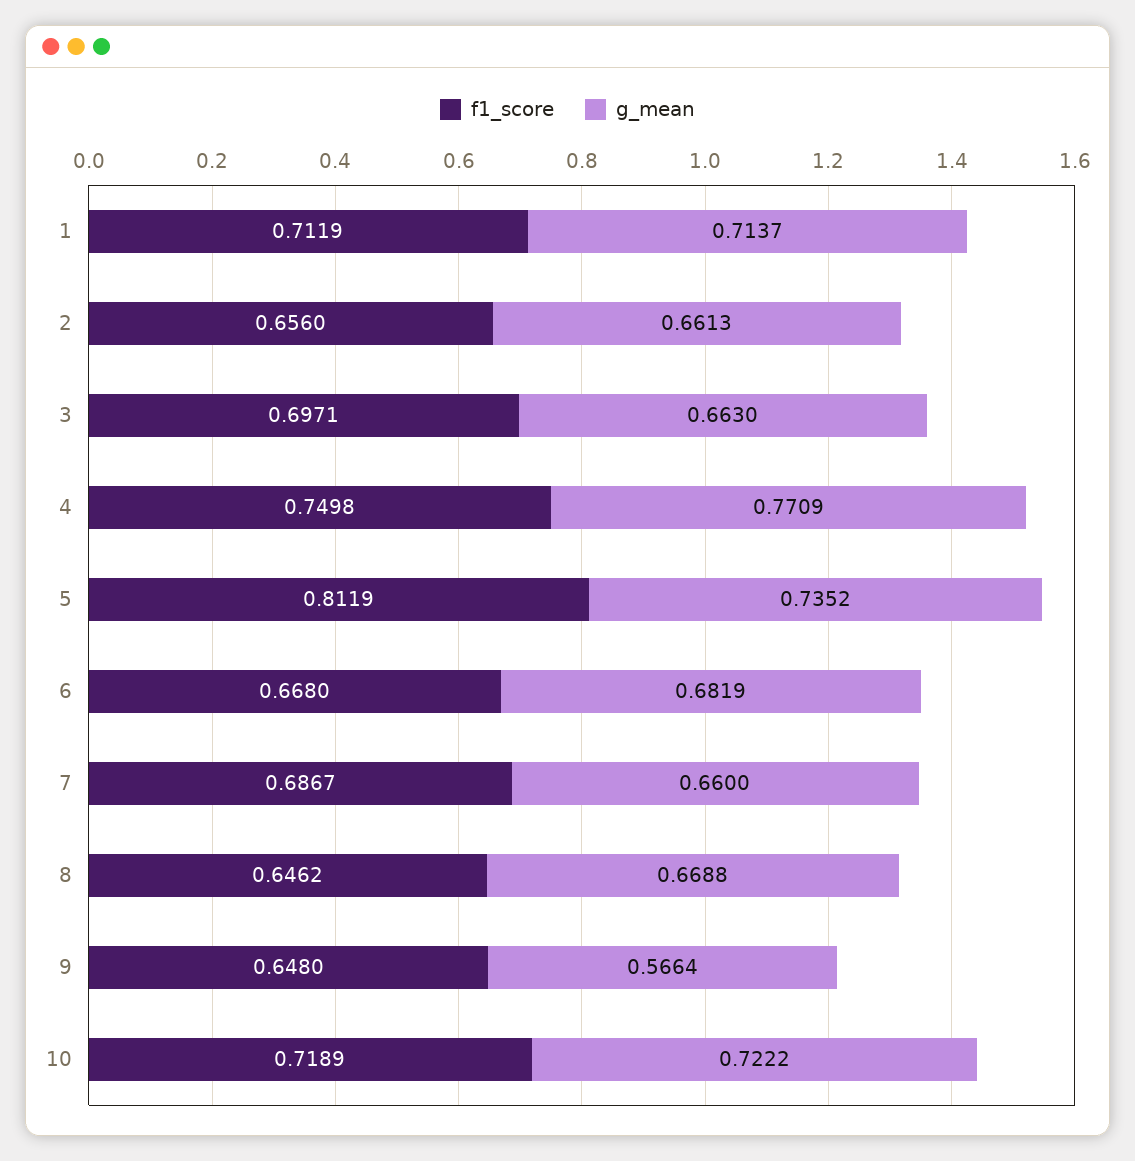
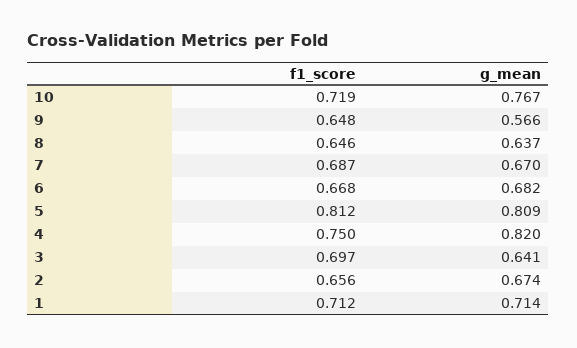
g_mean, 2: 0.6613 -> 0.674
g_mean, 3: 0.663 -> 0.641
g_mean, 4: 0.7709 -> 0.82
g_mean, 5: 0.7352 -> 0.809
g_mean, 7: 0.66 -> 0.67
g_mean, 8: 0.6688 -> 0.637
g_mean, 10: 0.7222 -> 0.767

